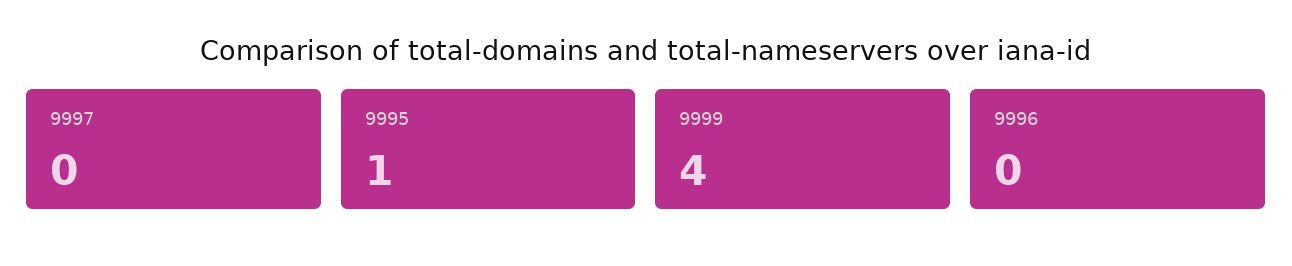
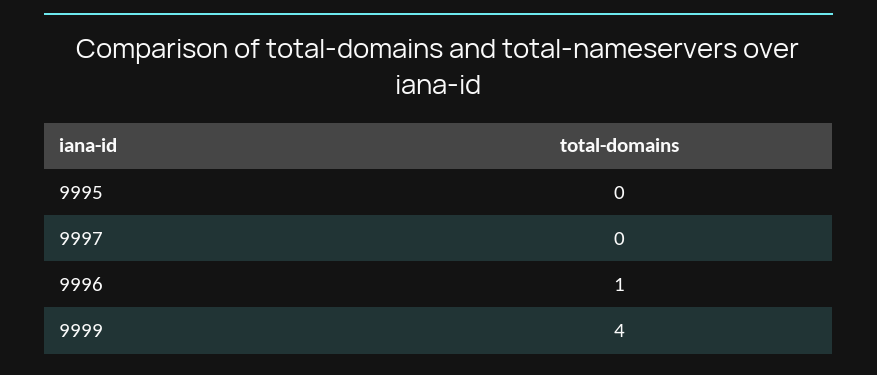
9995: 1 -> 0
9996: 0 -> 1

